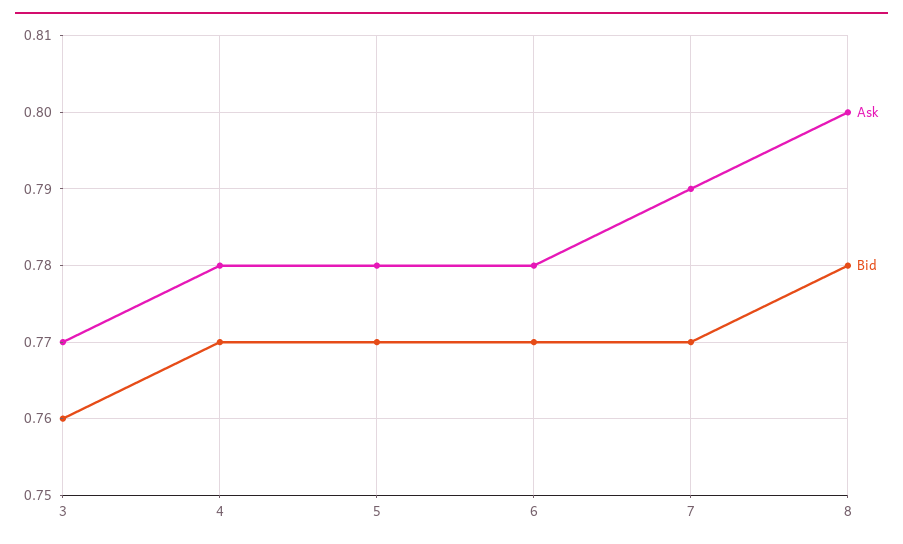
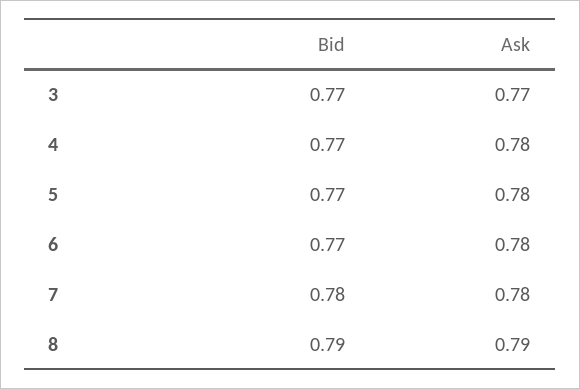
Bid, 3: 0.76 -> 0.77
Ask, 7: 0.79 -> 0.78
Bid, 7: 0.77 -> 0.78
Ask, 8: 0.8 -> 0.79
Bid, 8: 0.78 -> 0.79

